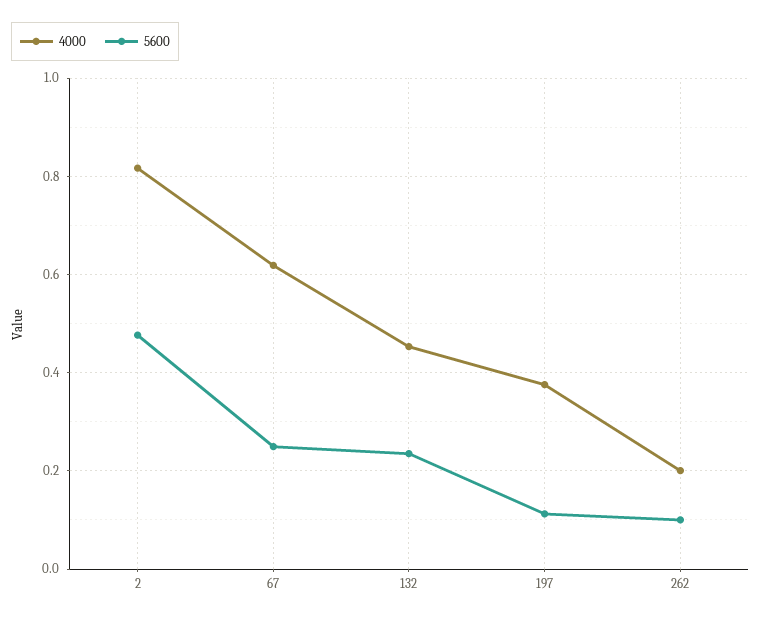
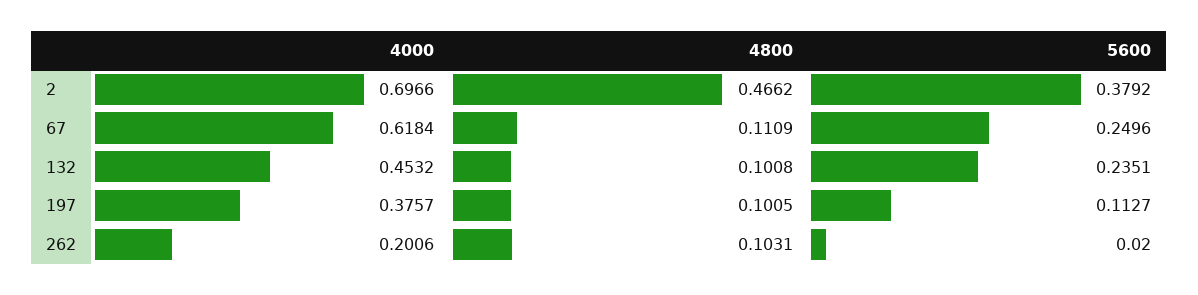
4000, 2: 0.82 -> 0.6966
5600, 2: 0.48 -> 0.3792
5600, 262: 0.1 -> 0.02
4800, 2: none -> 0.4662
4800, 67: none -> 0.1109
4800, 132: none -> 0.1008
4800, 197: none -> 0.1005
4800, 262: none -> 0.1031

